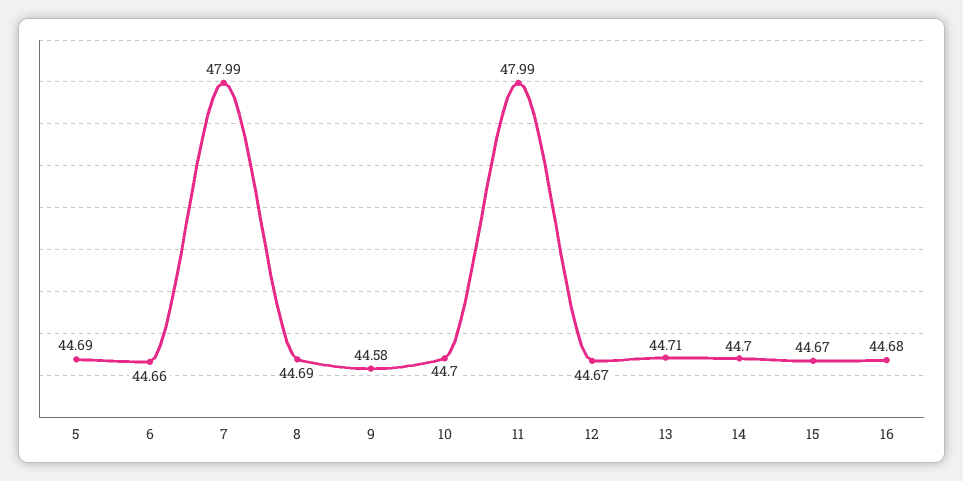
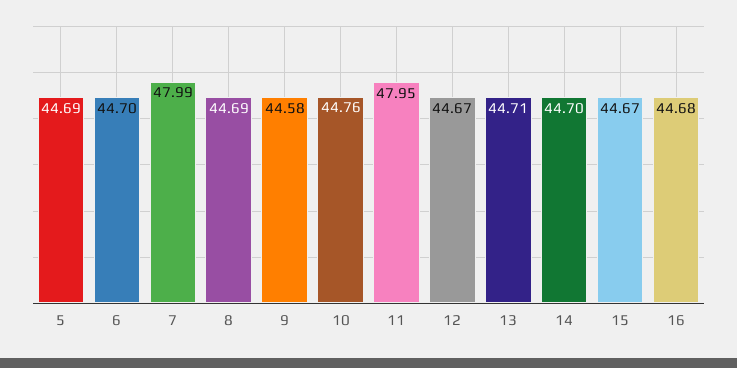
6: 44.66 -> 44.7
10: 44.7 -> 44.76
11: 47.99 -> 47.95

